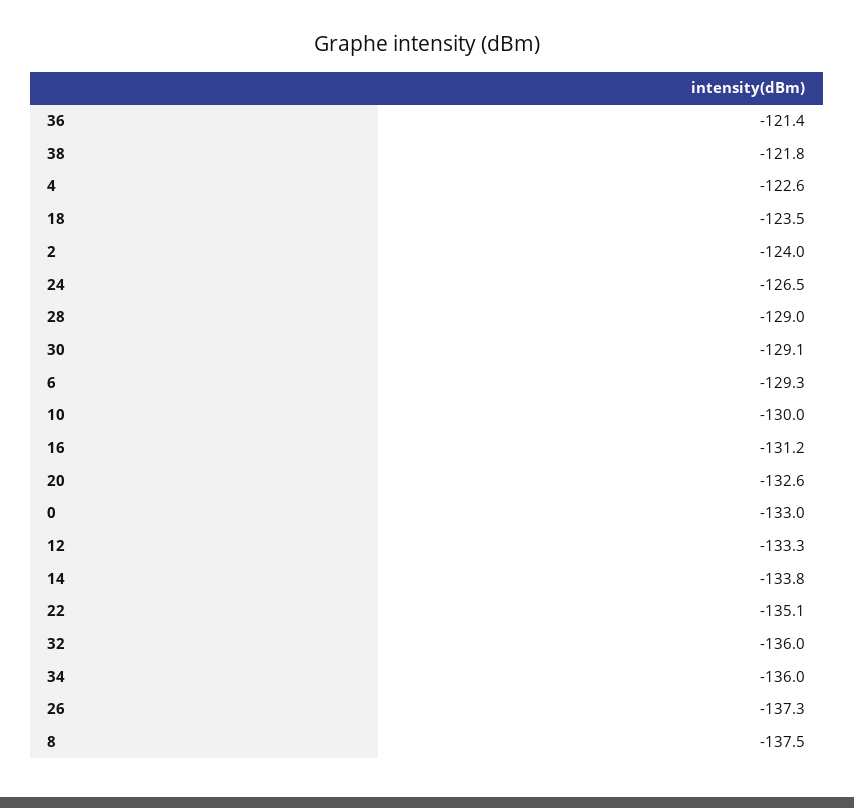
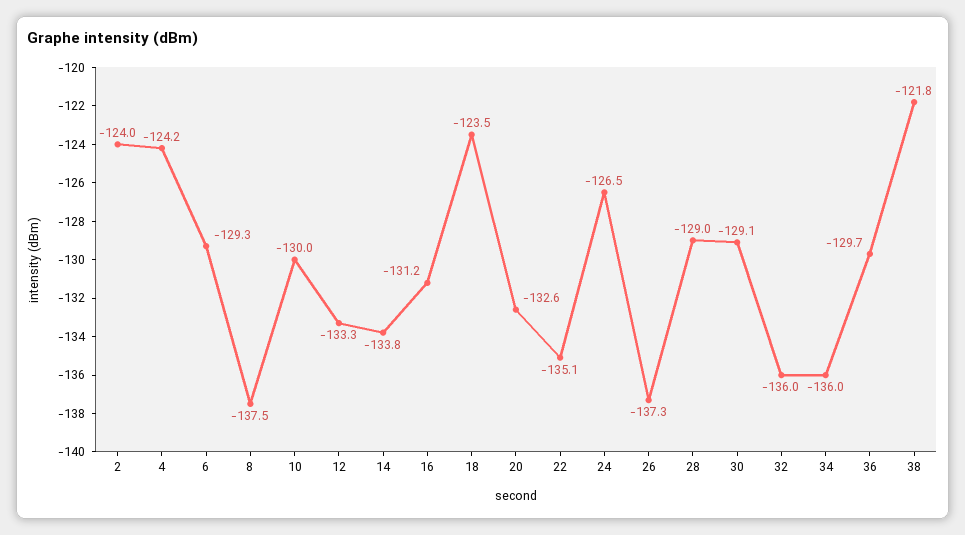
36: -121.4 -> -129.7
4: -122.6 -> -124.2
0: -133 -> none

